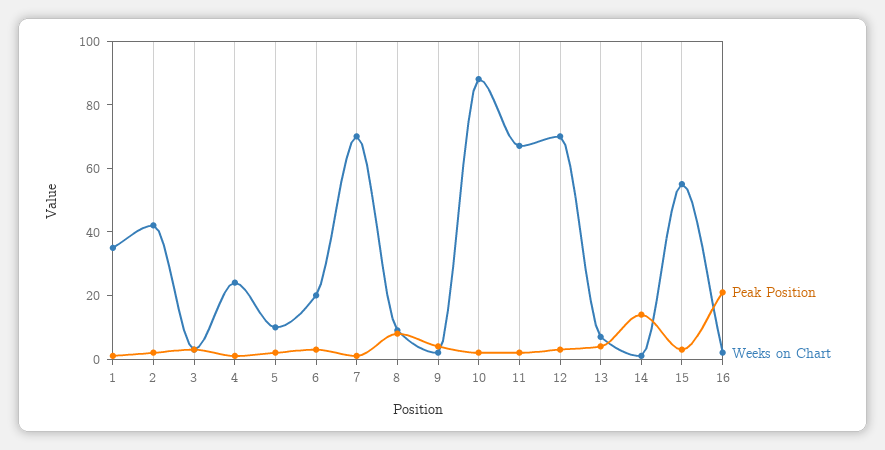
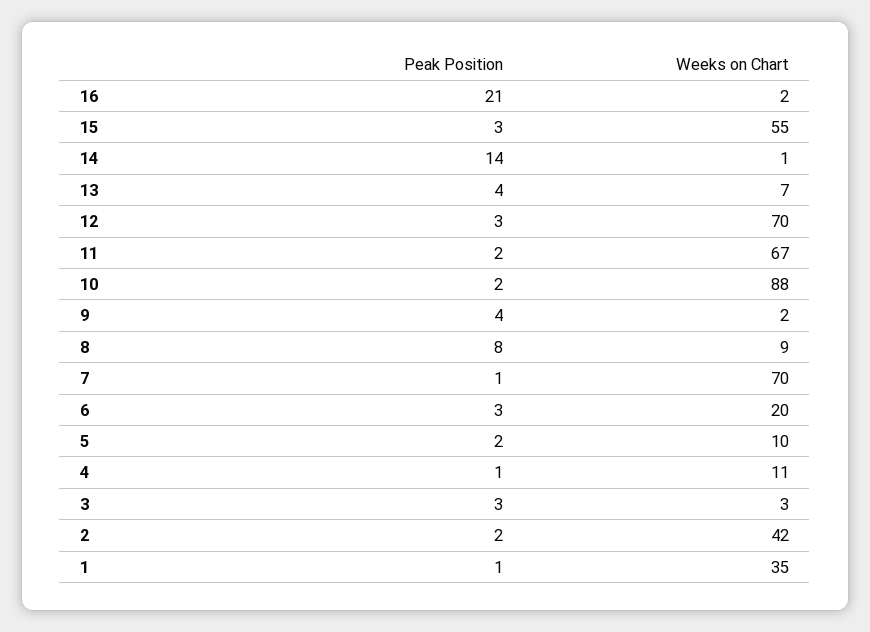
Weeks on Chart, 4: 25 -> 11

